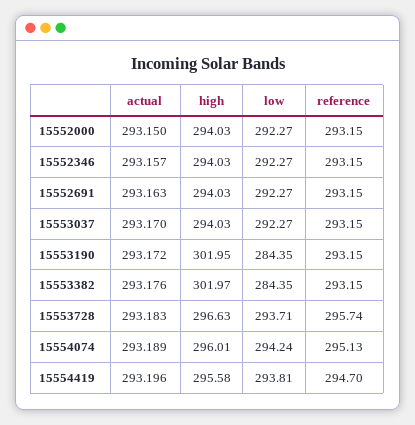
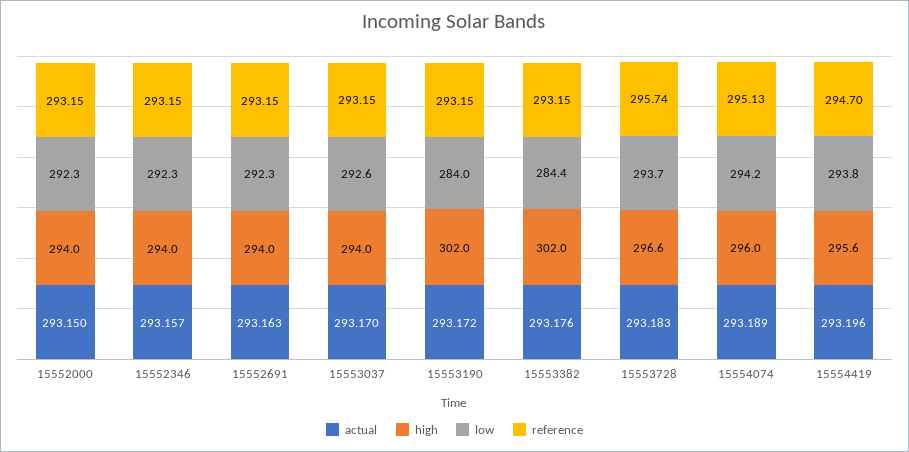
low, 15553037: 292.27 -> 292.6
low, 15553190: 284.35 -> 284

